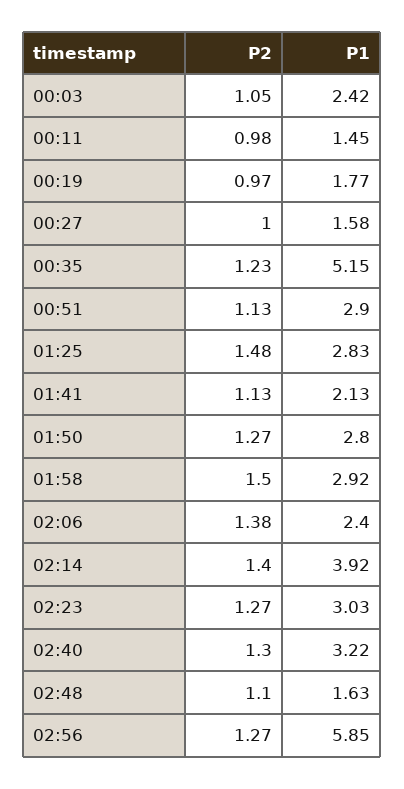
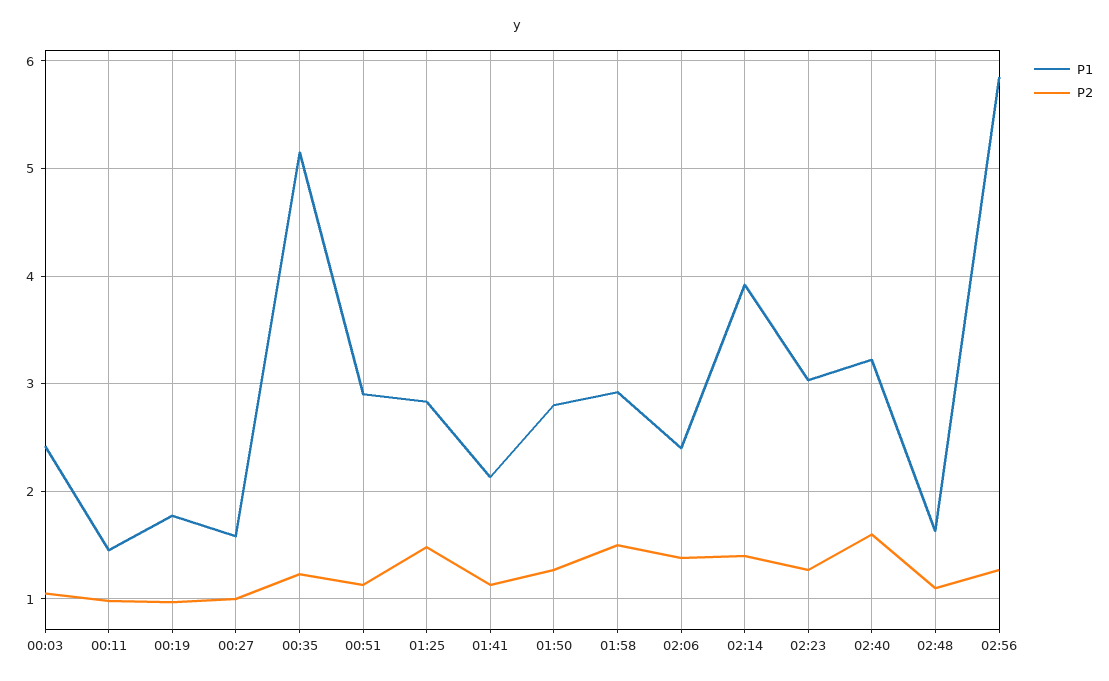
P2, 02:40: 1.3 -> 1.6

